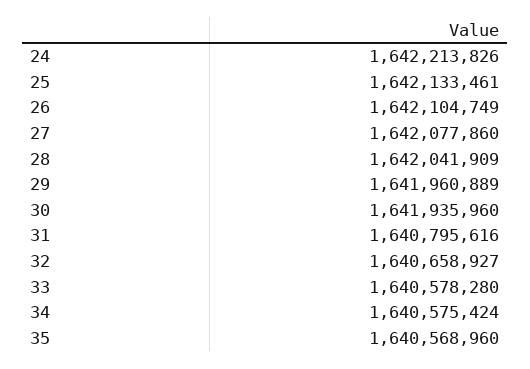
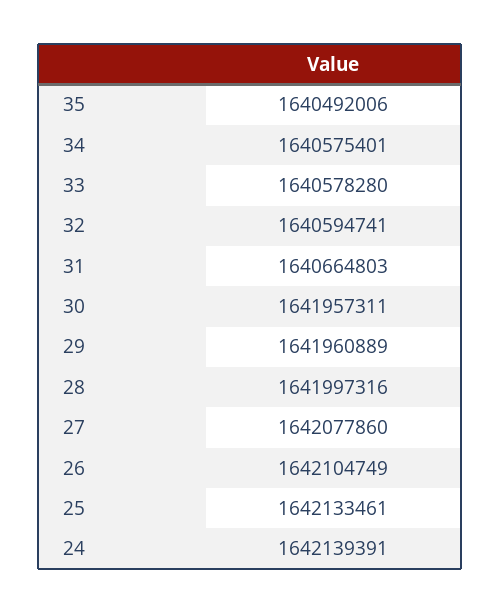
24: 1642213826 -> 1642139391
28: 1642041909 -> 1641997316
30: 1641935960 -> 1641957311
31: 1640795616 -> 1640664803
32: 1640658927 -> 1640594741
34: 1640575424 -> 1640575401
35: 1640568960 -> 1640492006

